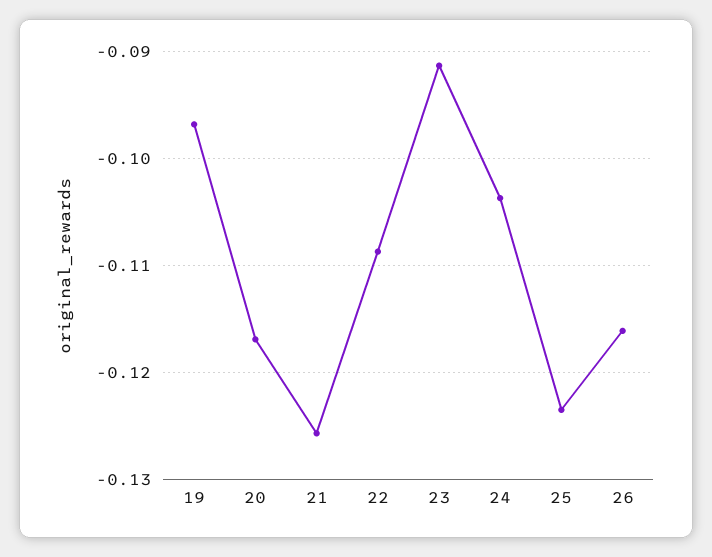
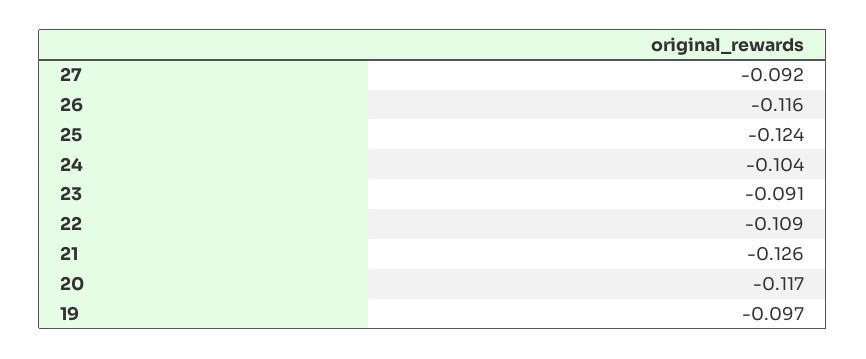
27: none -> -0.092

